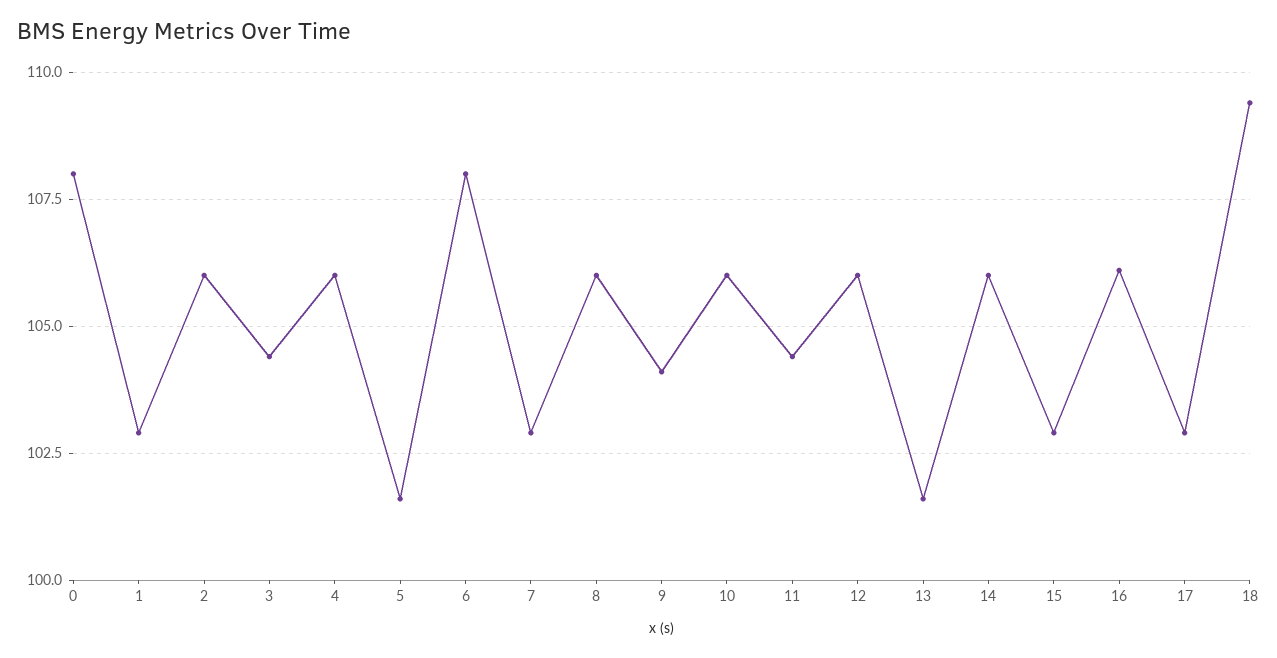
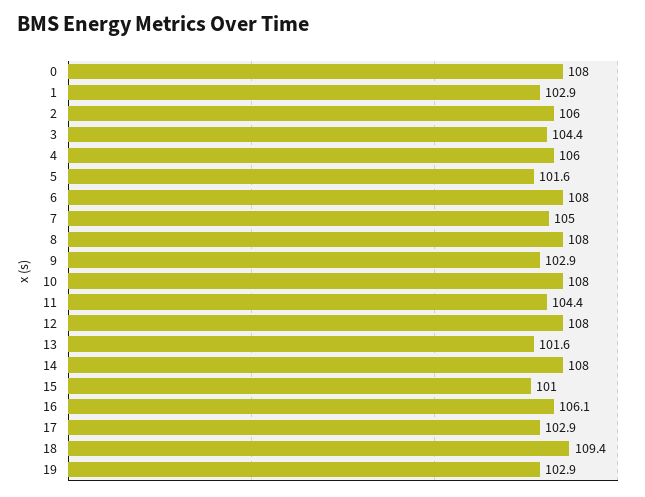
7: 103 -> 105
8: 106 -> 108
9: 104 -> 102.9
10: 106 -> 108
12: 106 -> 108
14: 106 -> 108
15: 103 -> 101
19: none -> 102.9

